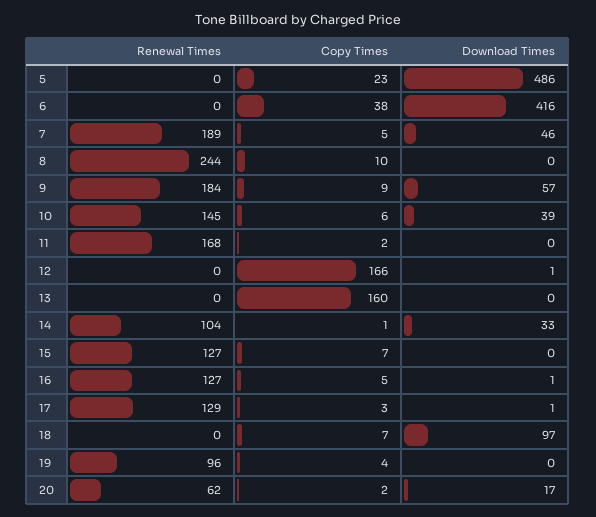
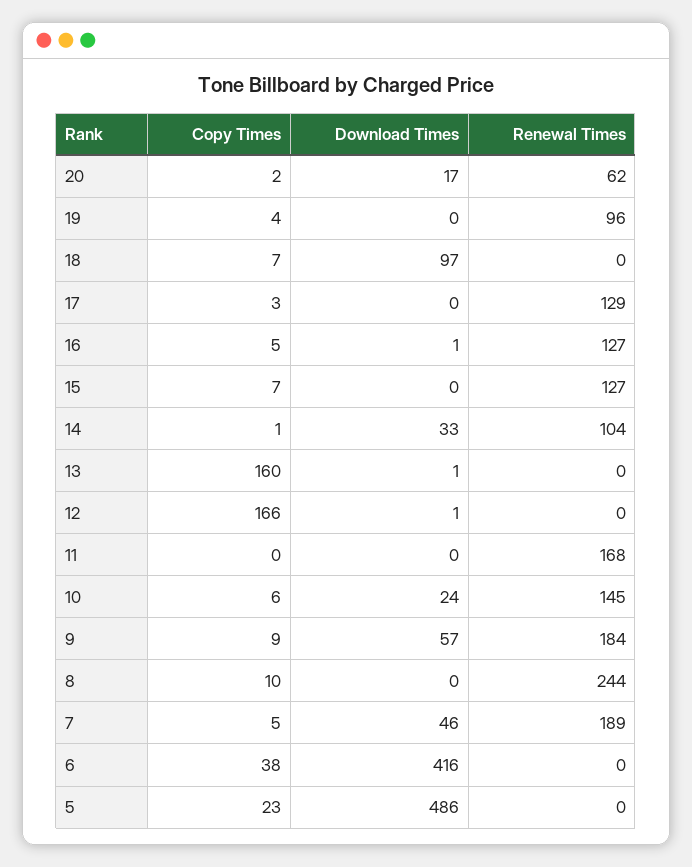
Download Times, 10: 39 -> 24
Copy Times, 11: 2 -> 0
Download Times, 13: 0 -> 1
Download Times, 17: 1 -> 0

